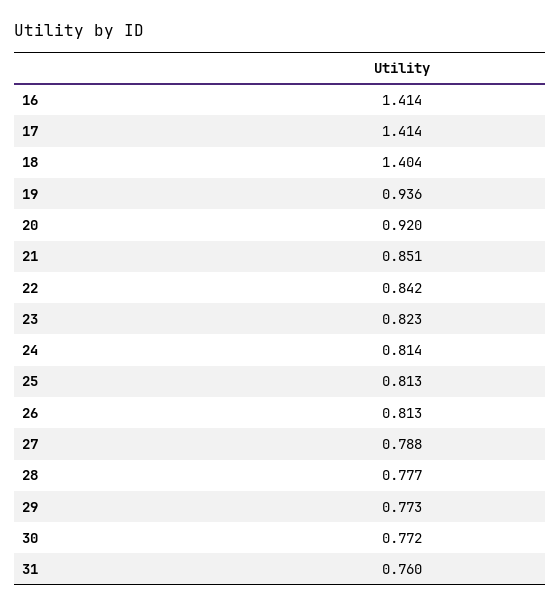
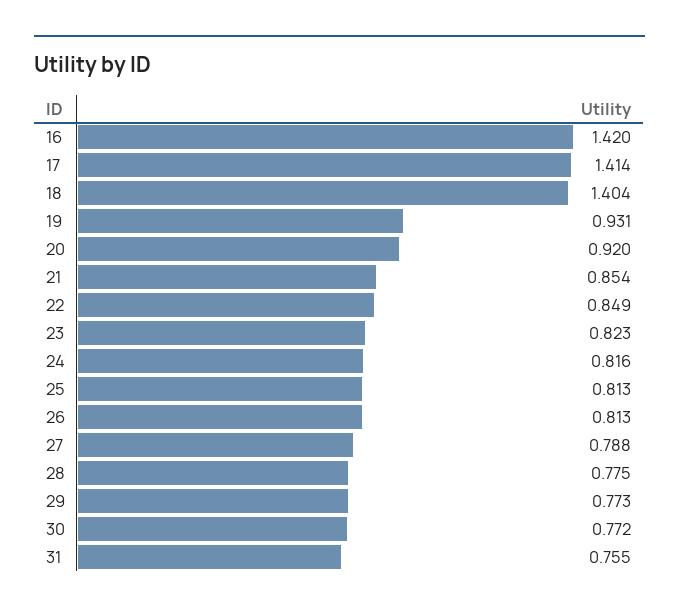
16: 1.414 -> 1.42
19: 0.936 -> 0.931
21: 0.851 -> 0.854
22: 0.842 -> 0.849
24: 0.814 -> 0.816
28: 0.777 -> 0.775
31: 0.76 -> 0.755

